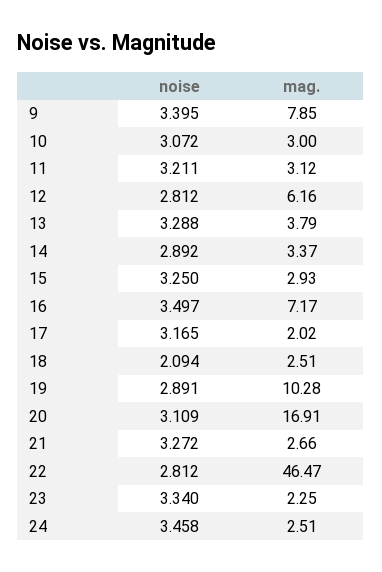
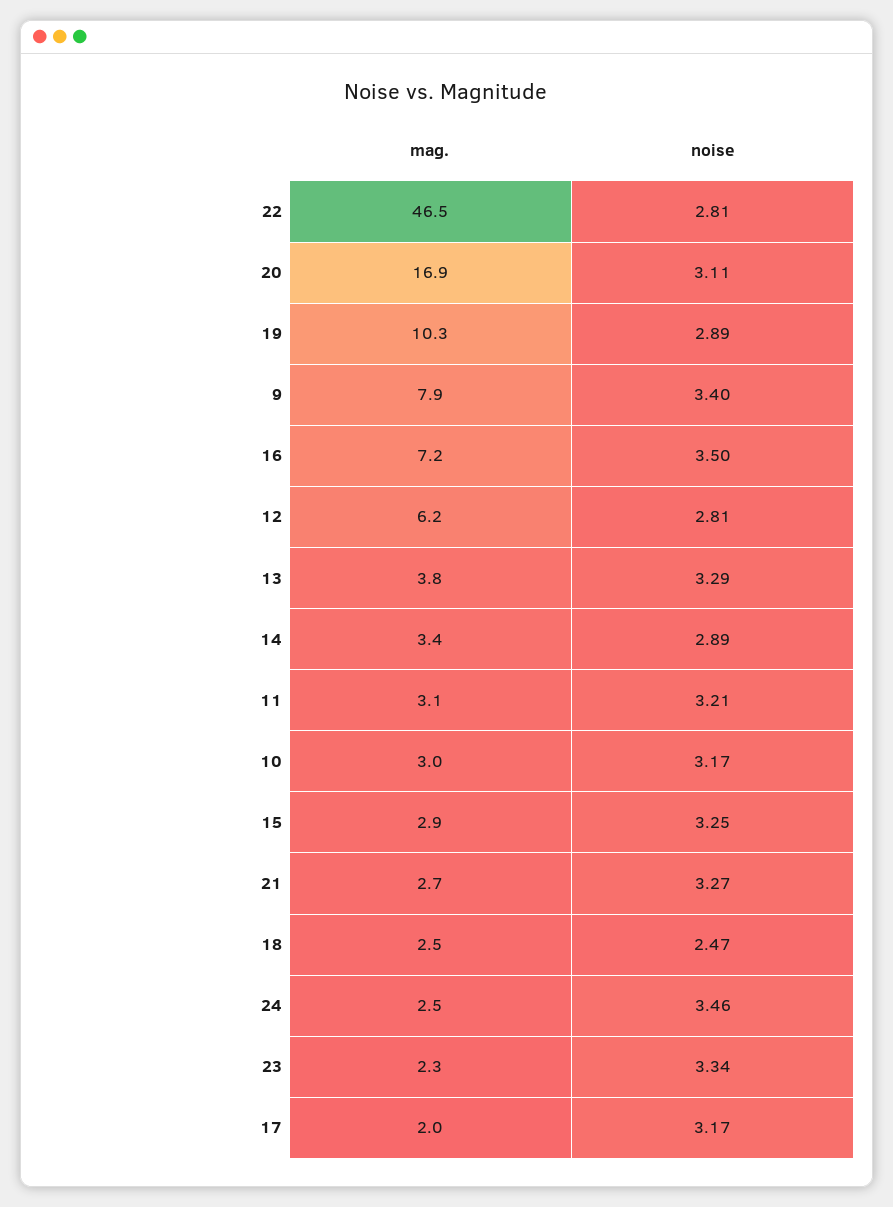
noise, 10: 3.072 -> 3.17
noise, 18: 2.094 -> 2.47

